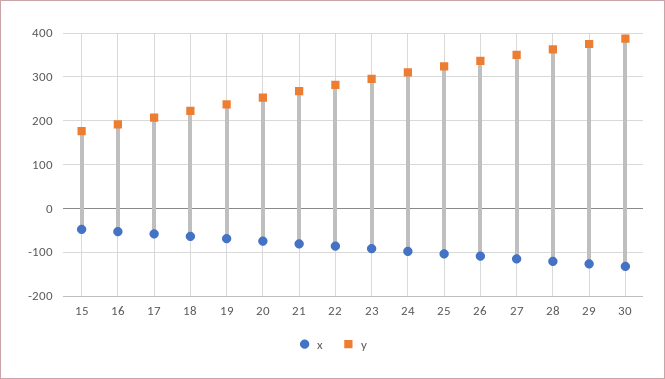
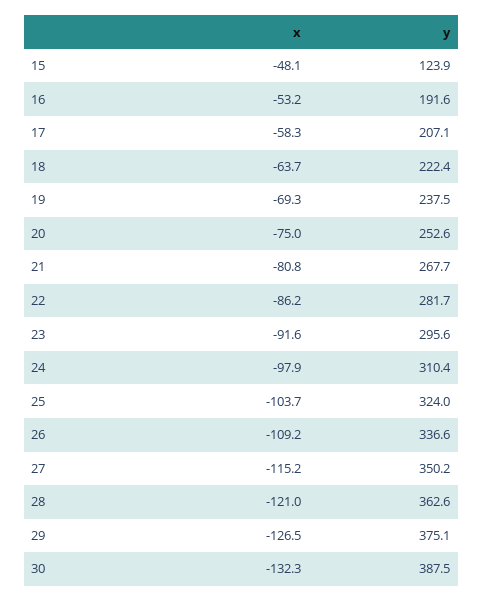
y, 15: 180 -> 123.9

